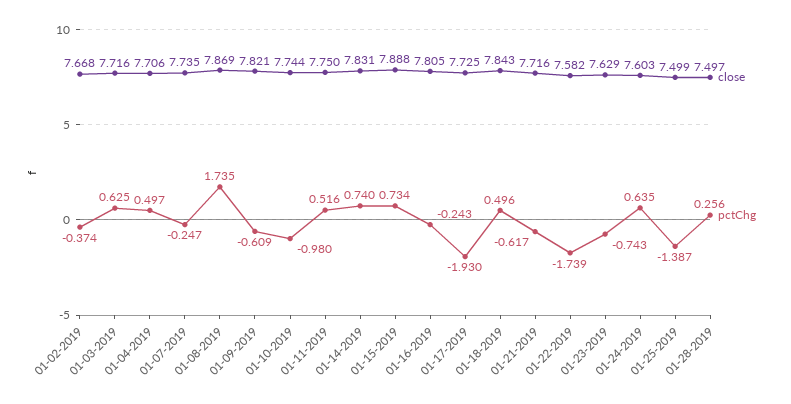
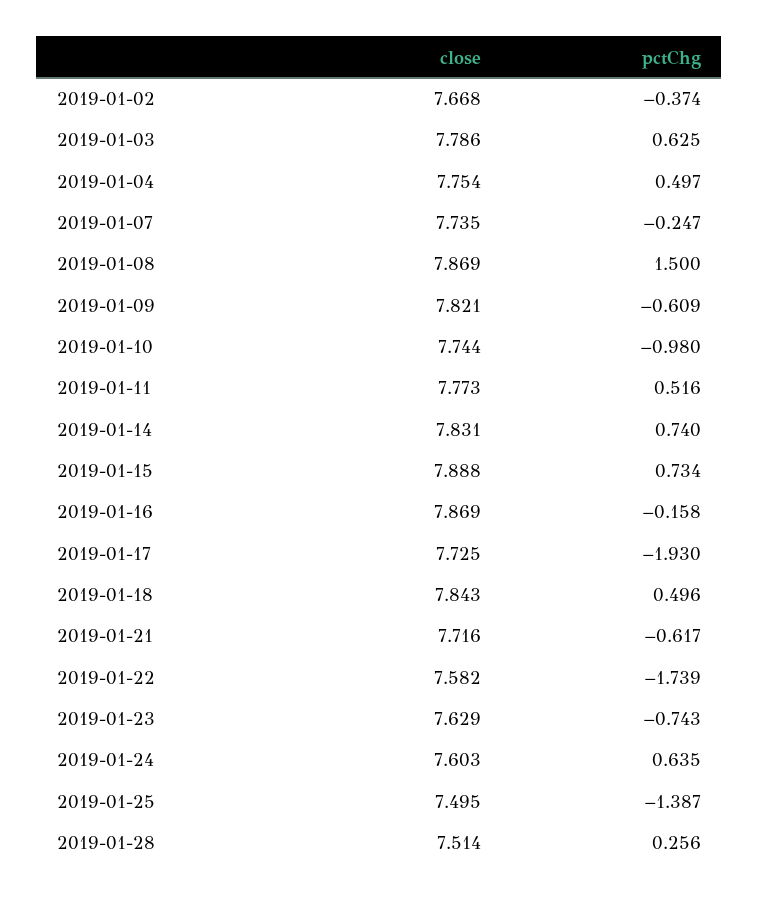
close, 01-03-2019: 7.716 -> 7.786
close, 01-04-2019: 7.706 -> 7.754
pctChg, 01-08-2019: 1.735 -> 1.5
close, 01-11-2019: 7.75 -> 7.773
close, 01-16-2019: 7.805 -> 7.869
pctChg, 01-16-2019: -0.243 -> -0.158
close, 01-25-2019: 7.499 -> 7.495
close, 01-28-2019: 7.497 -> 7.514

